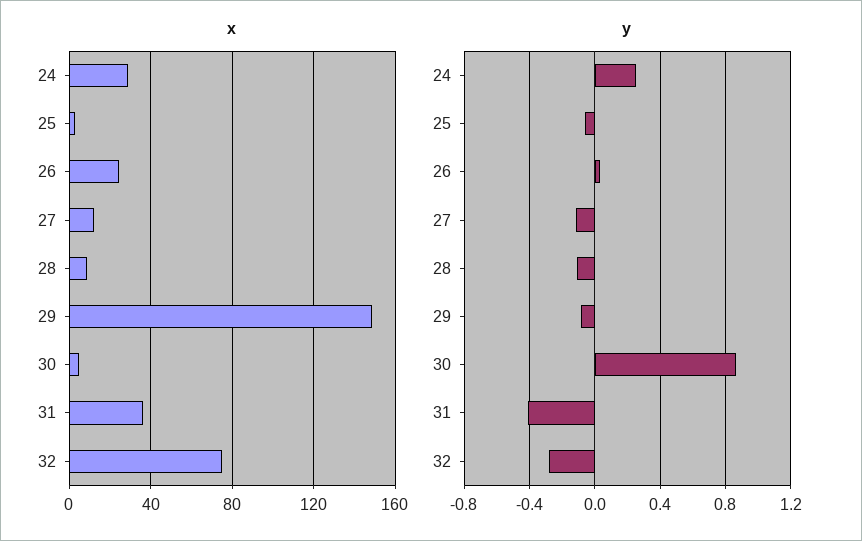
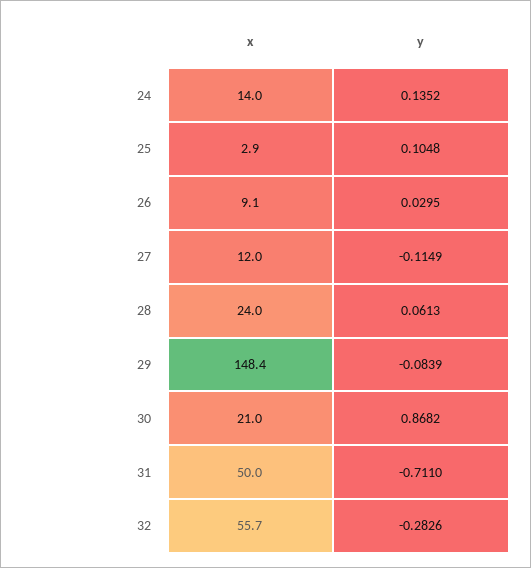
x, 24: 30 -> 14
x, 26: 25 -> 9.1
x, 28: 10 -> 24
x, 30: 5 -> 21
x, 31: 35 -> 50
x, 32: 75 -> 55.7
y, 24: 0.25 -> 0.1352
y, 25: -0.05 -> 0.1048
y, 28: -0.1 -> 0.0613
y, 31: -0.4 -> -0.711

